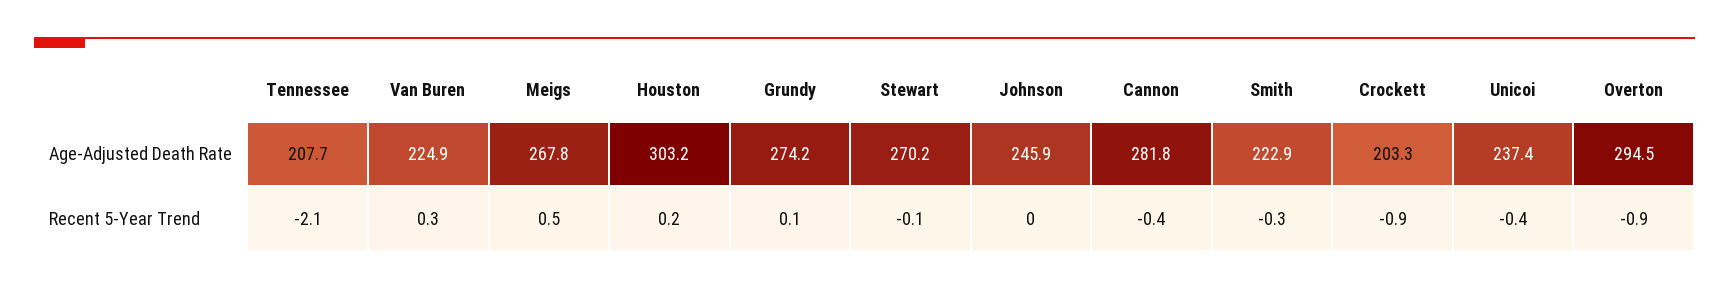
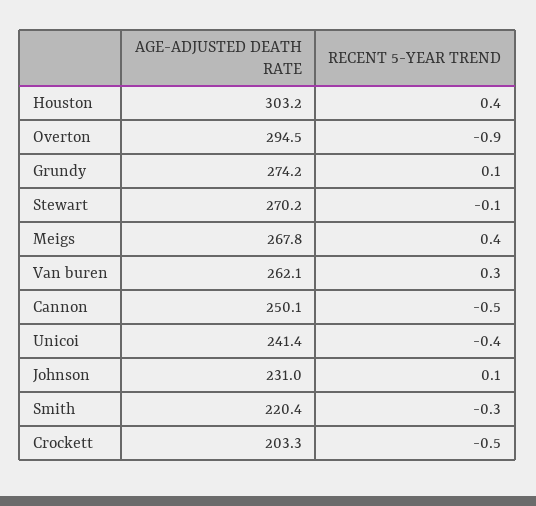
Tennessee, Age-Adjusted Death Rate: 207.7 -> none
Van Buren, Age-Adjusted Death Rate: 224.9 -> 262.1
Johnson, Age-Adjusted Death Rate: 245.9 -> 231
Cannon, Age-Adjusted Death Rate: 281.8 -> 250.1
Smith, Age-Adjusted Death Rate: 222.9 -> 220.4
Unicoi, Age-Adjusted Death Rate: 237.4 -> 241.4
Tennessee, Recent 5-Year Trend: -2.1 -> none
Meigs, Recent 5-Year Trend: 0.5 -> 0.4
Houston, Recent 5-Year Trend: 0.2 -> 0.4
Johnson, Recent 5-Year Trend: 0 -> 0.1
Cannon, Recent 5-Year Trend: -0.4 -> -0.5
Crockett, Recent 5-Year Trend: -0.9 -> -0.5

